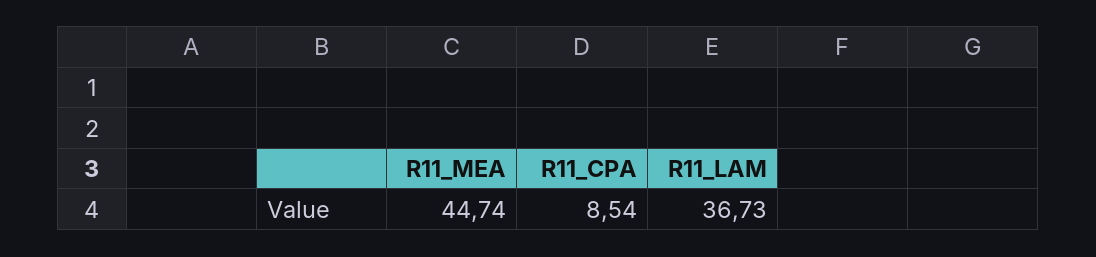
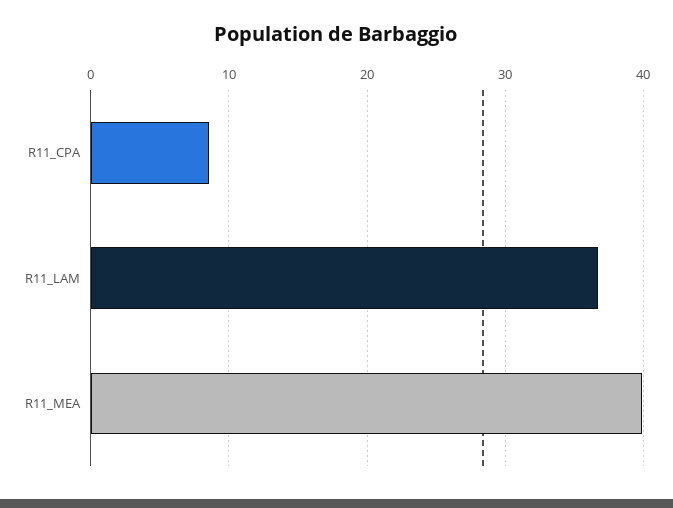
R11_MEA: 44.74 -> 40

